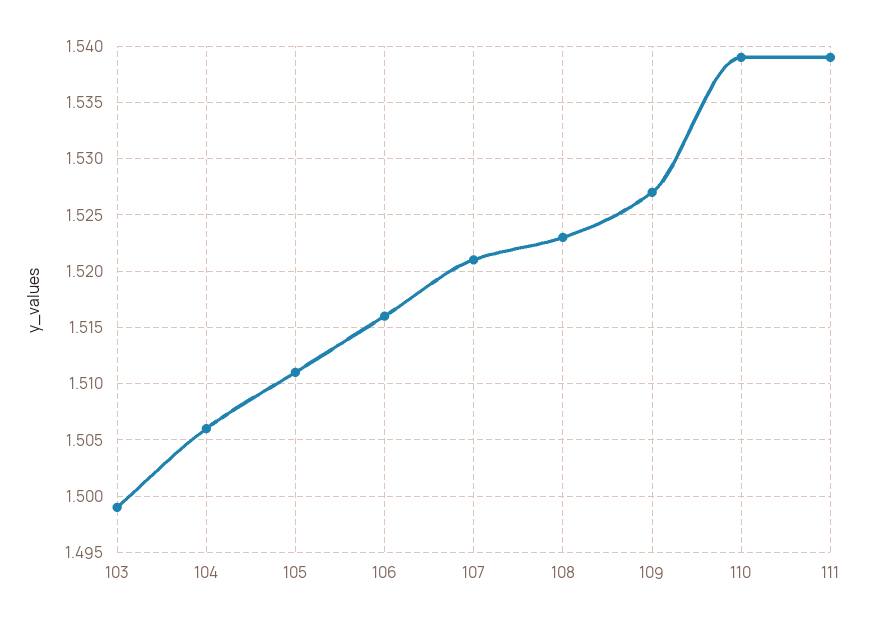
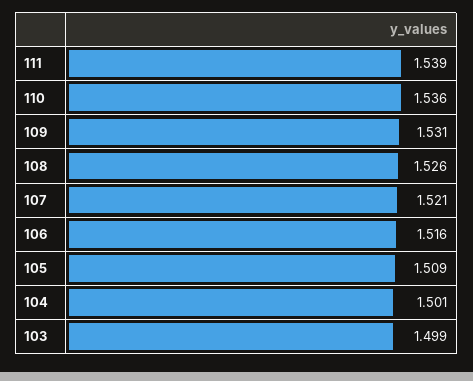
104: 1.506 -> 1.501
105: 1.511 -> 1.509
108: 1.523 -> 1.526
109: 1.527 -> 1.531
110: 1.539 -> 1.536

